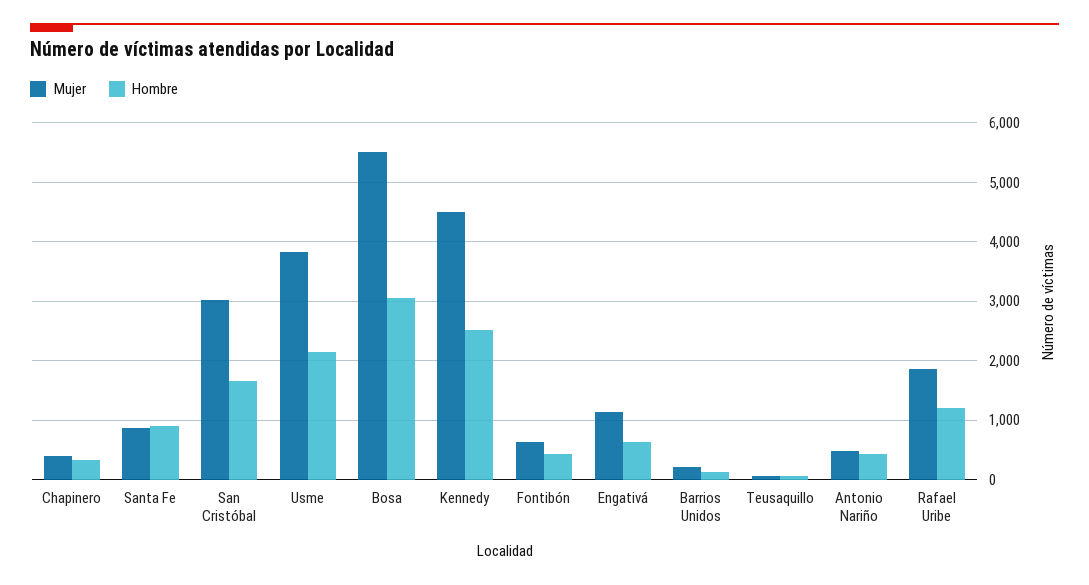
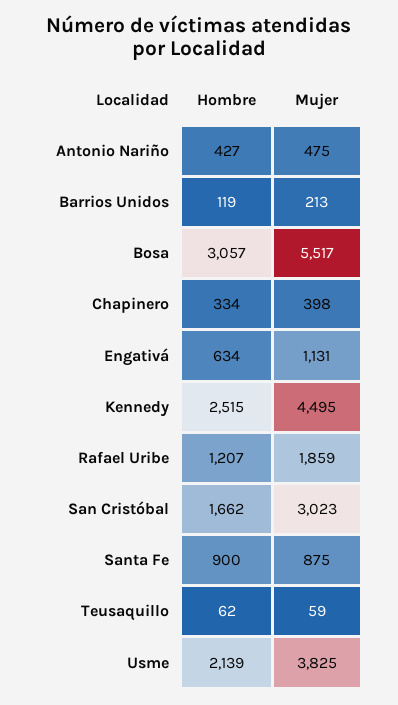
Mujer, Fontibón: 600 -> none
Hombre, Fontibón: 400 -> none

